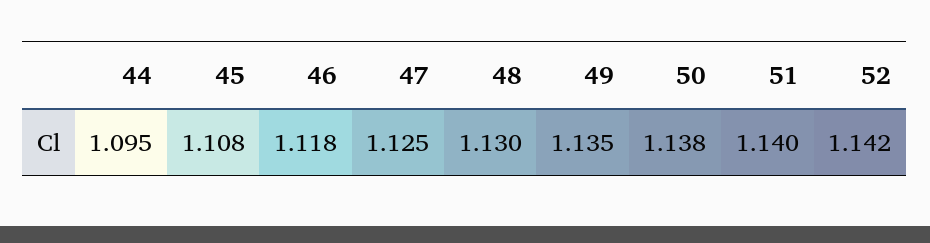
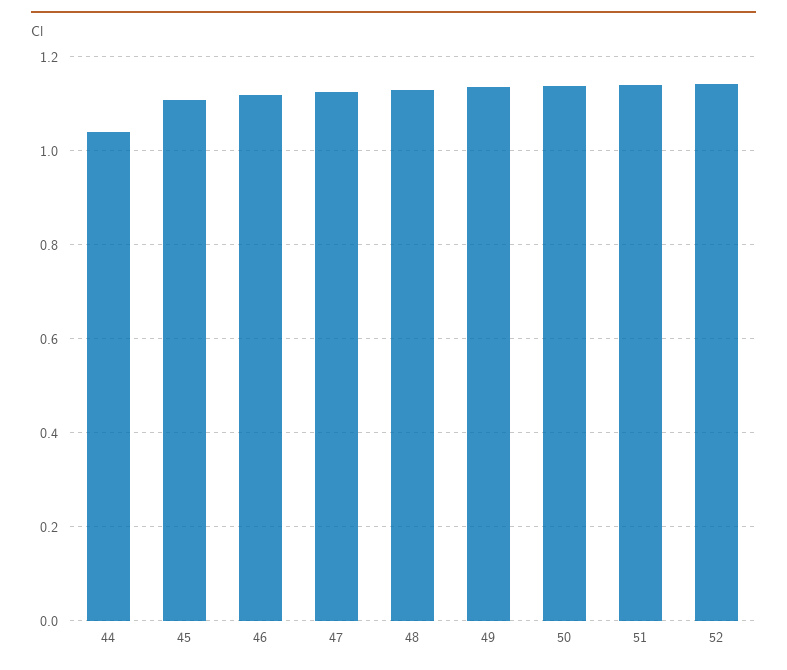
44: 1.095 -> 1.04

